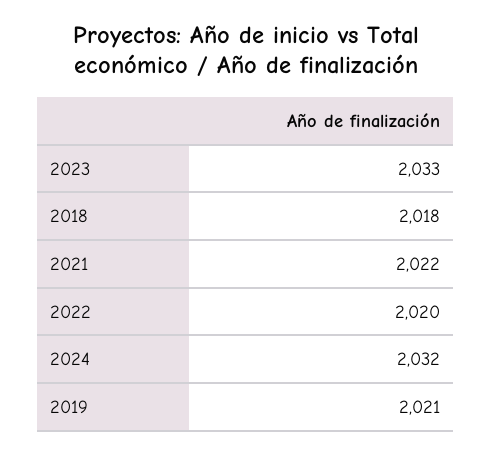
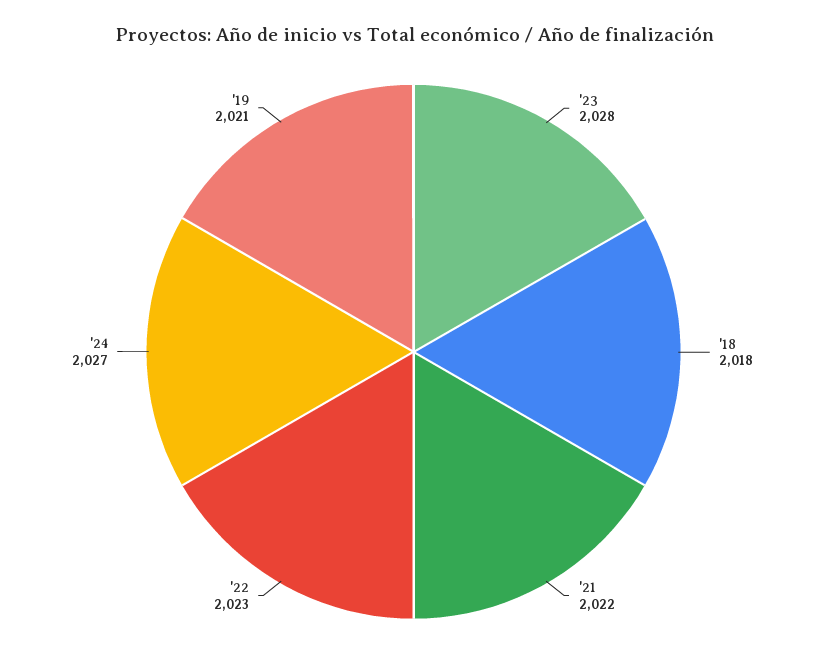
2023: 2033 -> 2028
2022: 2020 -> 2023
2024: 2032 -> 2027

